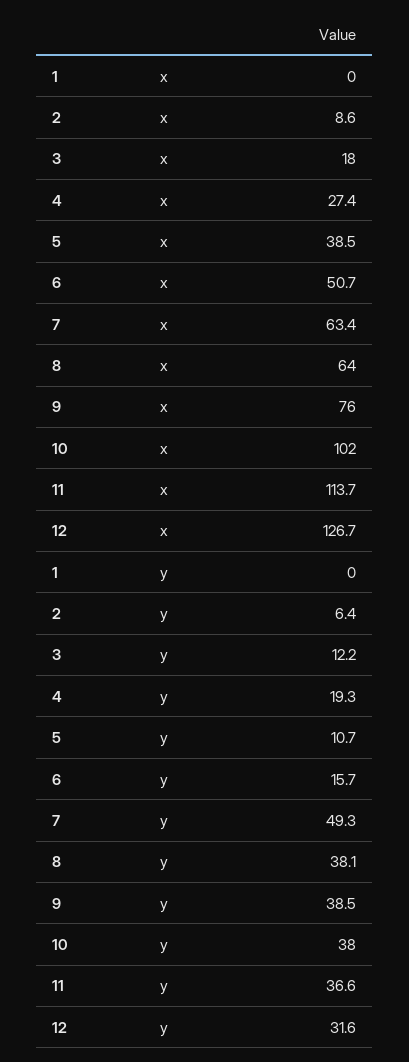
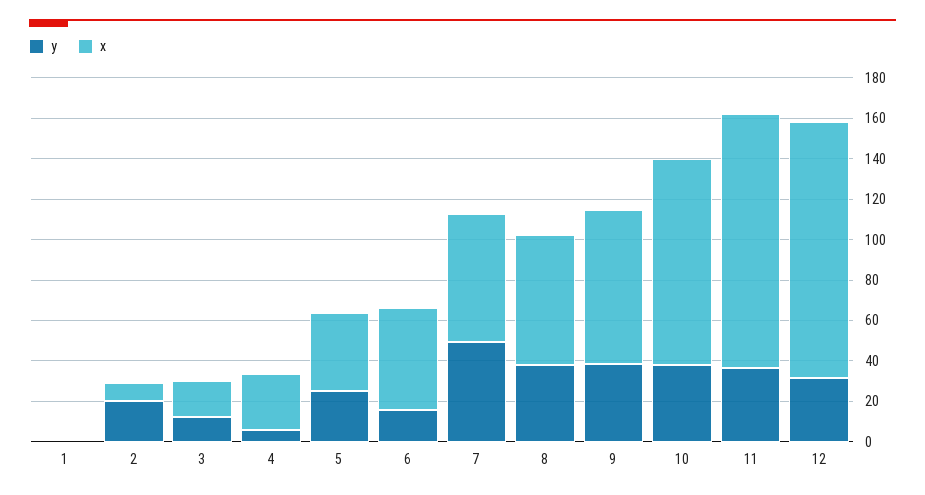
x, 11: 113.7 -> 125
y, 2: 6.4 -> 20
y, 4: 19.3 -> 5
y, 5: 10.7 -> 25

